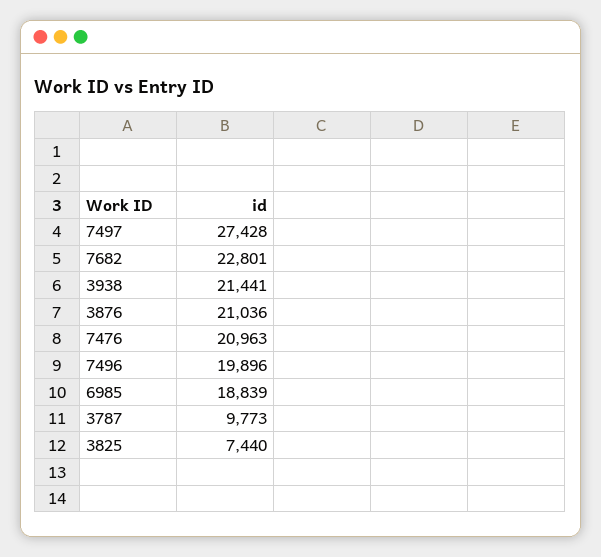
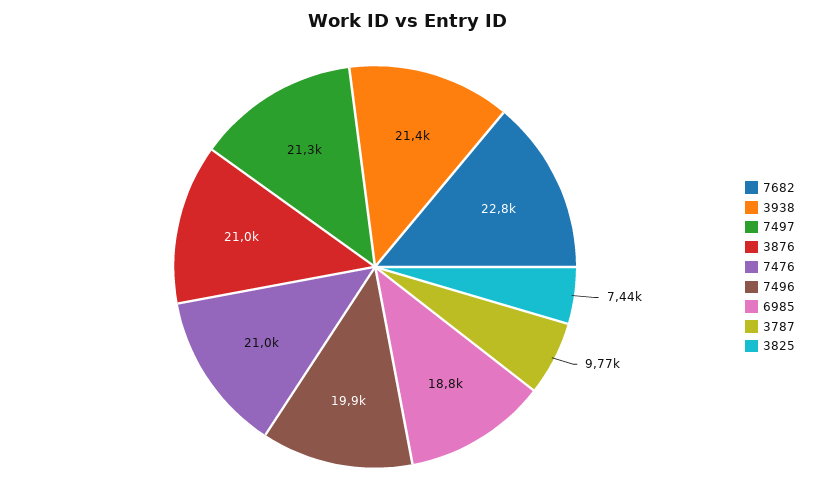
7497: 27428 -> 21300

